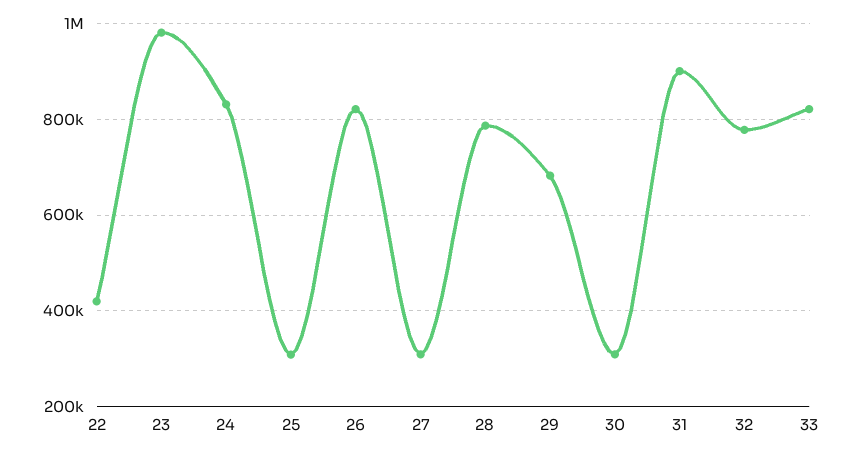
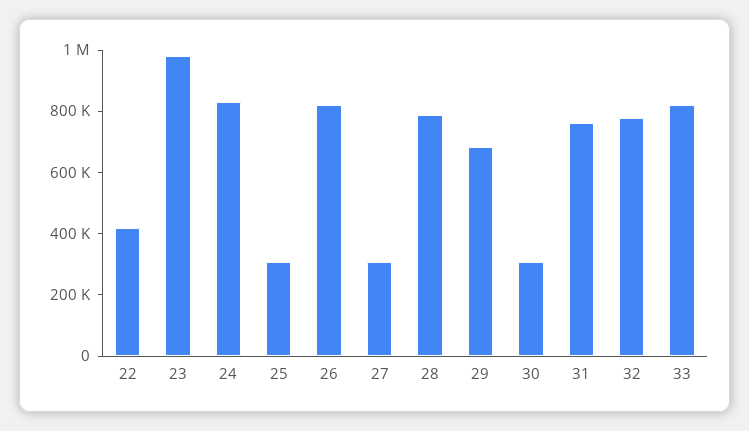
31: 900000 -> 750000

